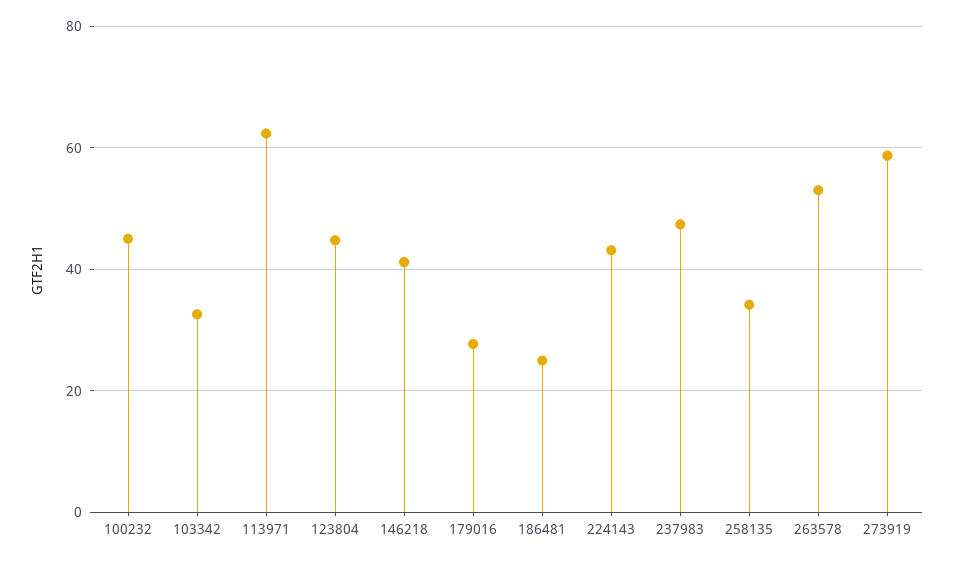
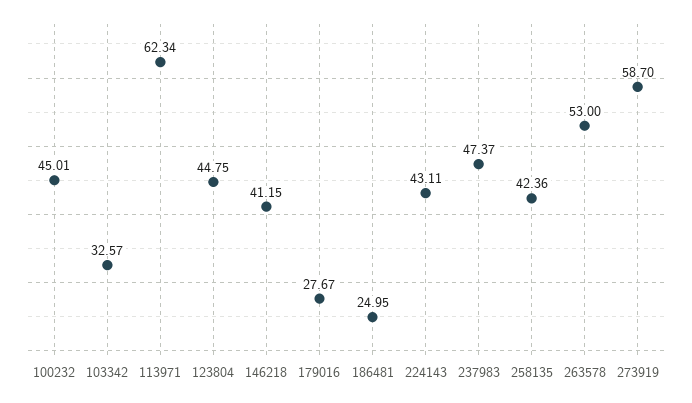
258135: 34 -> 42.36

